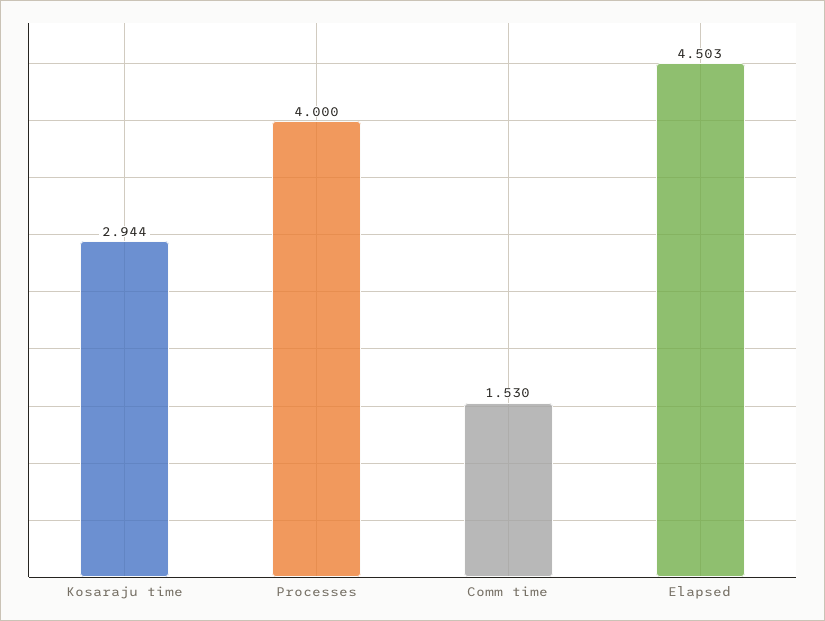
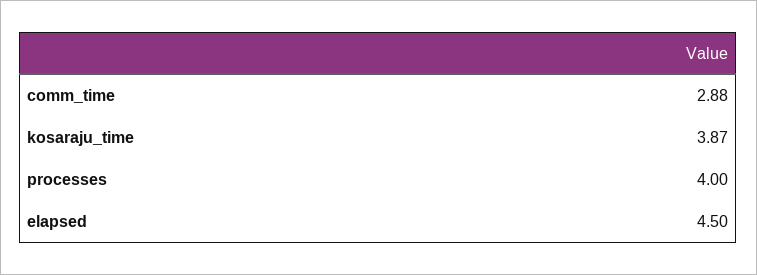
Kosaraju time: 2.944 -> 3.87
Comm time: 1.53 -> 2.88

